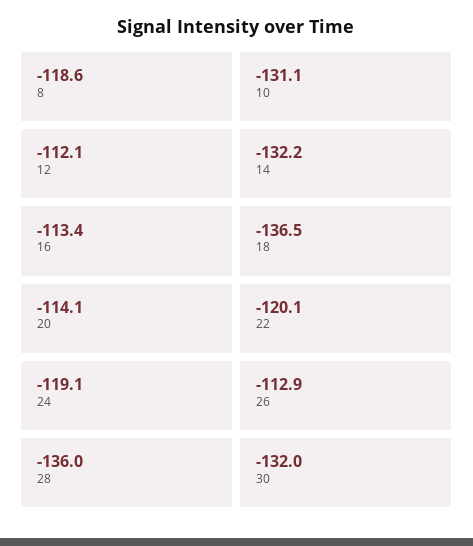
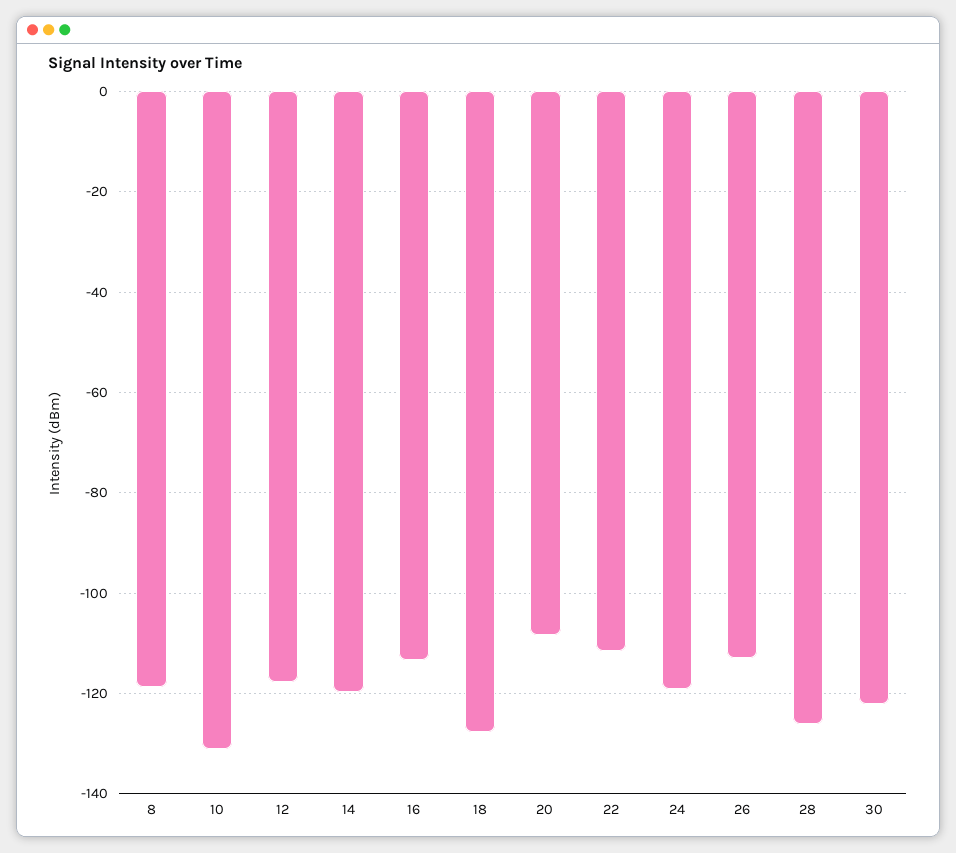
12: -112.1 -> -118
14: -132.2 -> -120
18: -136.5 -> -128
20: -114.1 -> -108
22: -120.1 -> -112
28: -136 -> -126
30: -132 -> -122

